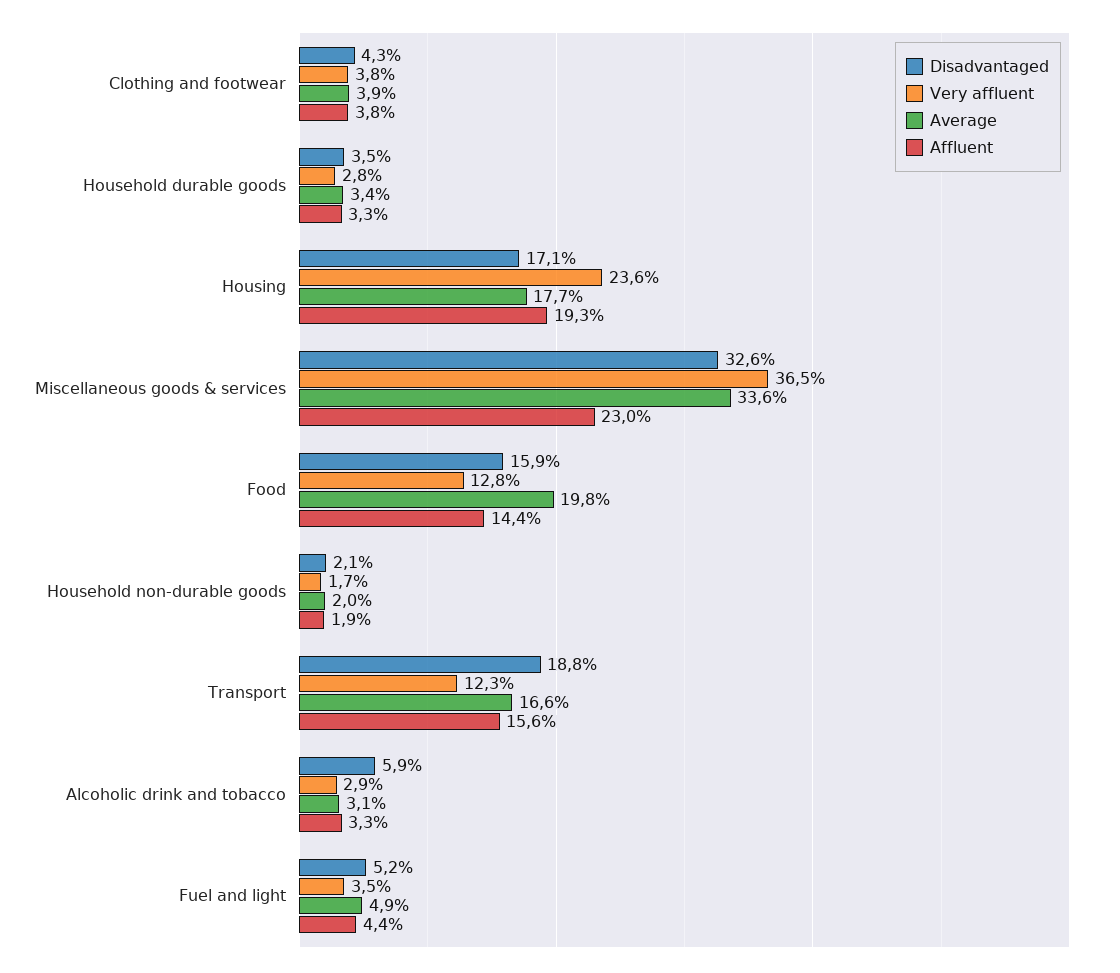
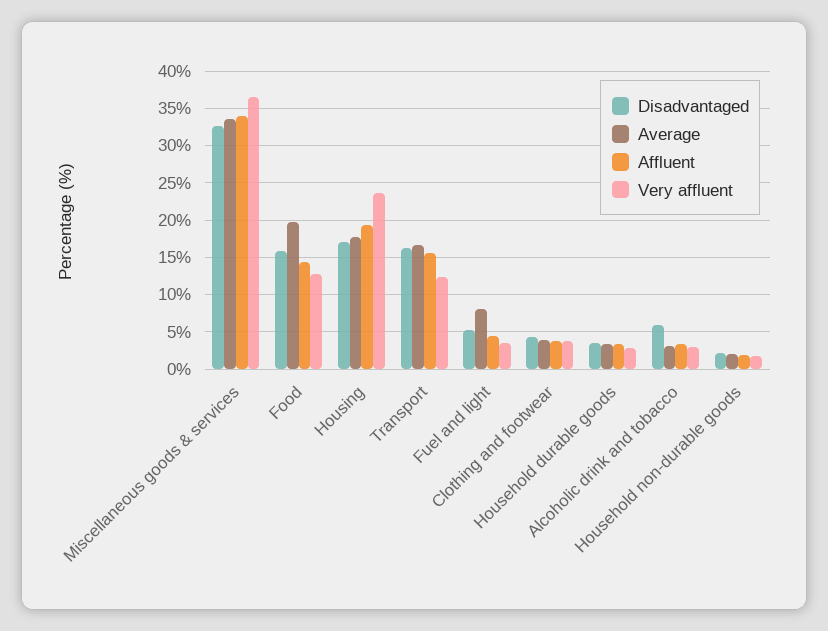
Affluent, Miscellaneous goods & services: 23 -> 34
Disadvantaged, Transport: 18.8 -> 16
Average, Fuel and light: 4.9 -> 8

